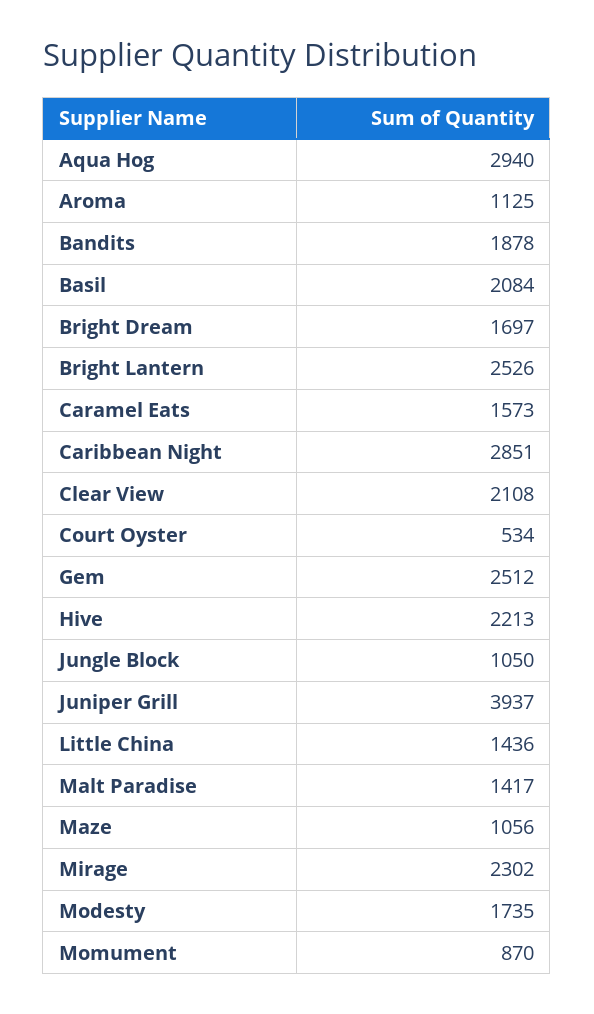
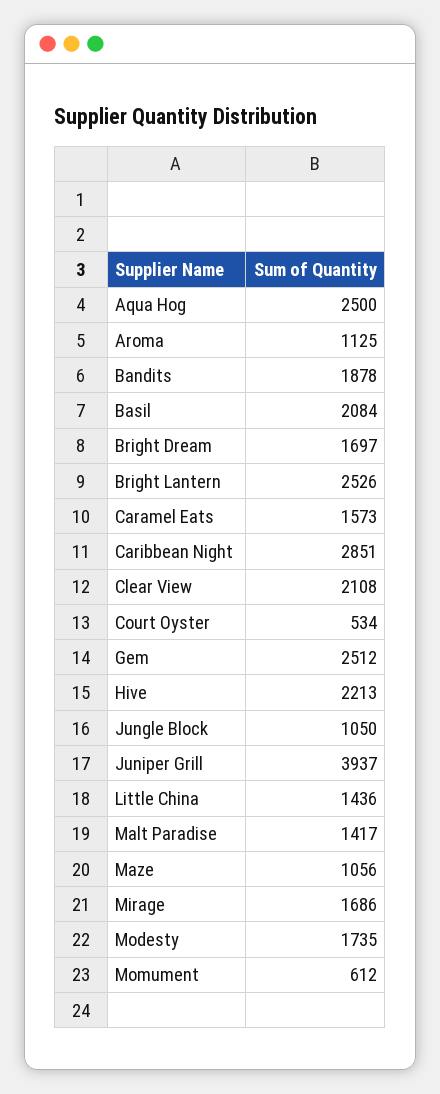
Aqua Hog: 2940 -> 2500
Mirage: 2302 -> 1686
Momument: 870 -> 612

